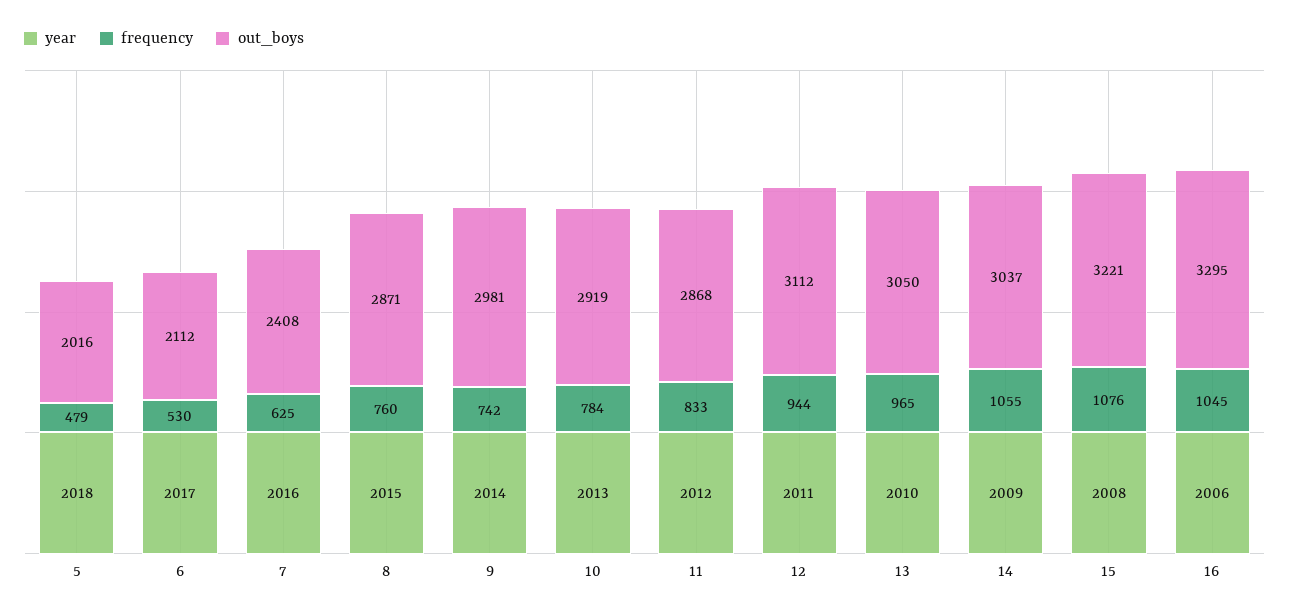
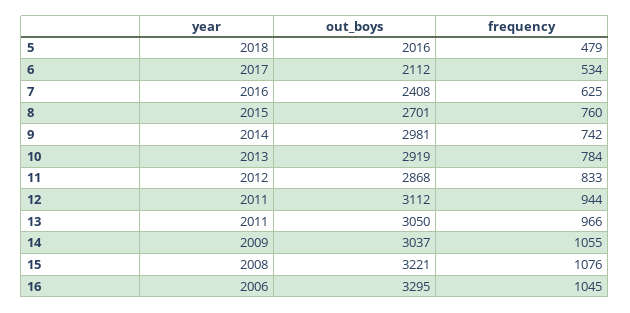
frequency, 6: 530 -> 534
out_boys, 8: 2871 -> 2701
year, 13: 2010 -> 2011
frequency, 13: 965 -> 966

